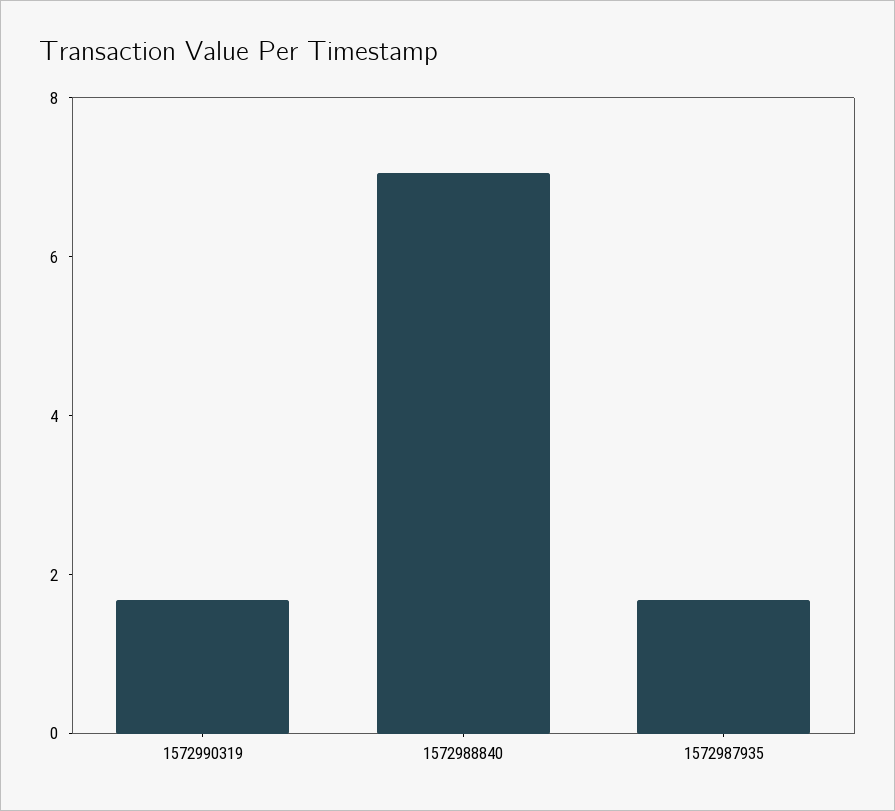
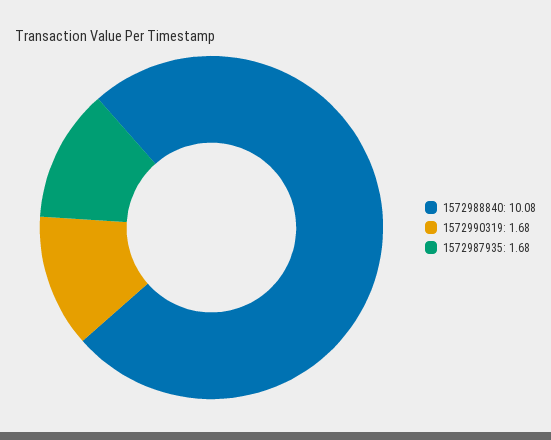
1572988840: 7 -> 10.08

